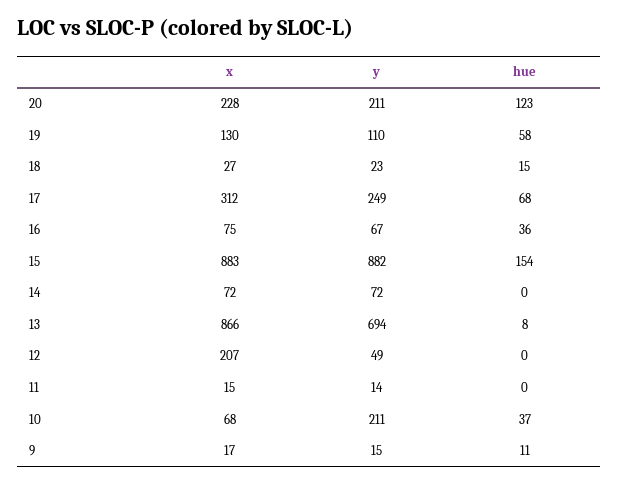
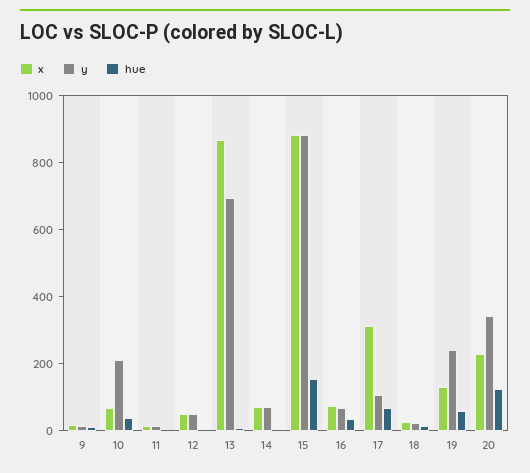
y, 20: 211 -> 350
y, 19: 110 -> 250
y, 17: 249 -> 100
x, 12: 207 -> 50

